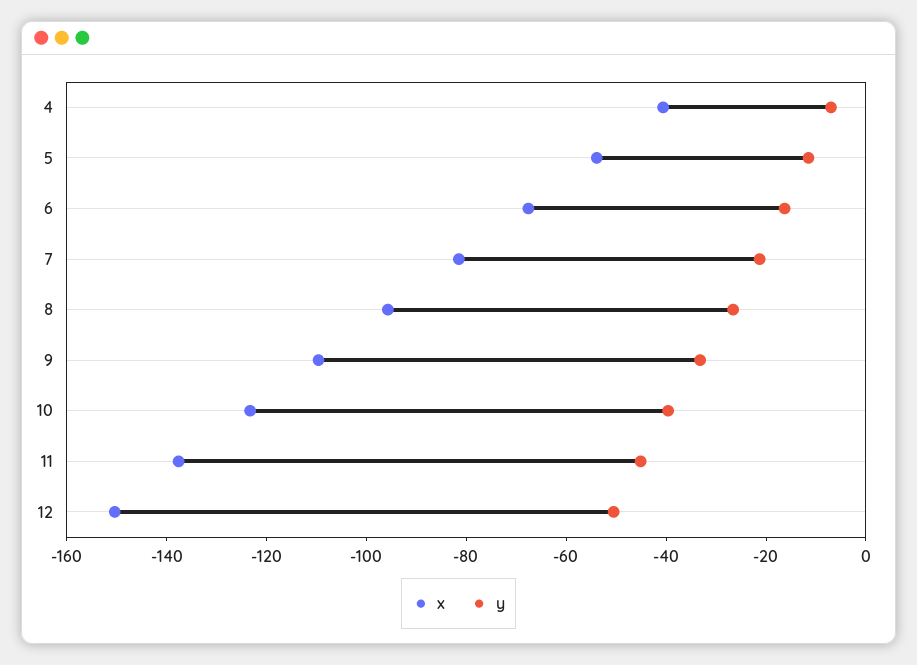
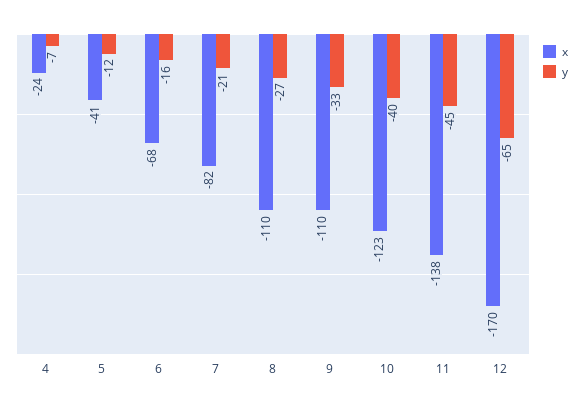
x, 4: -40 -> -24
x, 5: -55 -> -41
x, 8: -95 -> -110
x, 12: -150 -> -170
y, 12: -50 -> -65

